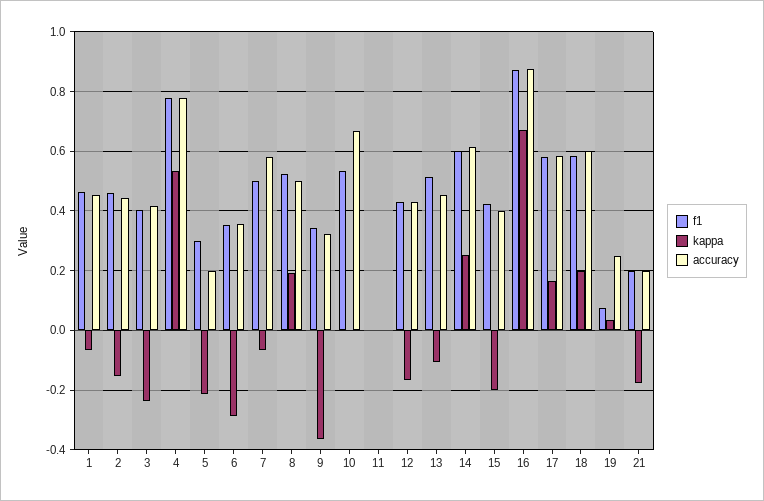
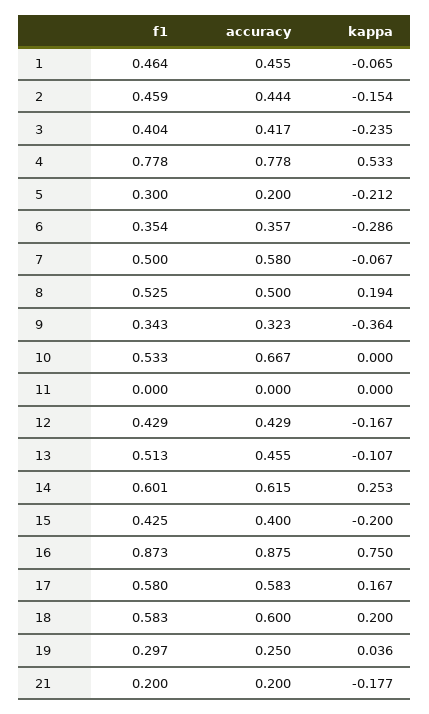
kappa, 16: 0.675 -> 0.75
f1, 19: 0.075 -> 0.297

